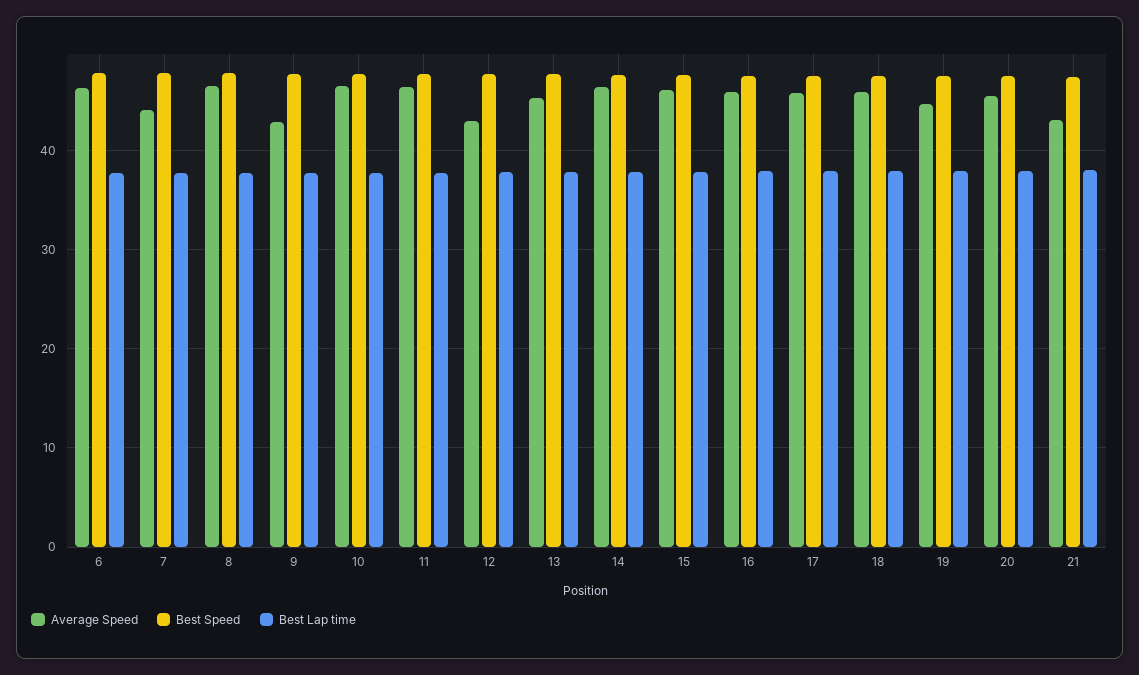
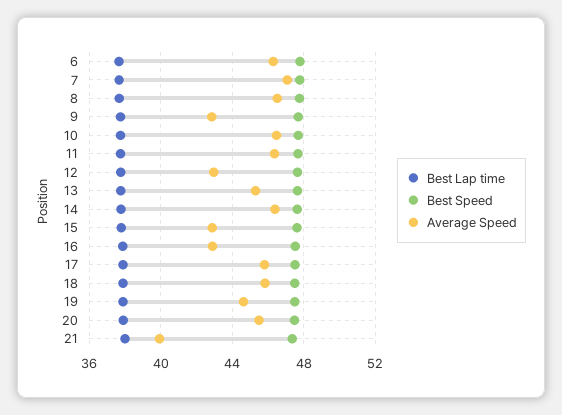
Average Speed, 7: 44 -> 47
Average Speed, 15: 46 -> 43
Average Speed, 16: 46 -> 43
Average Speed, 21: 43 -> 40

